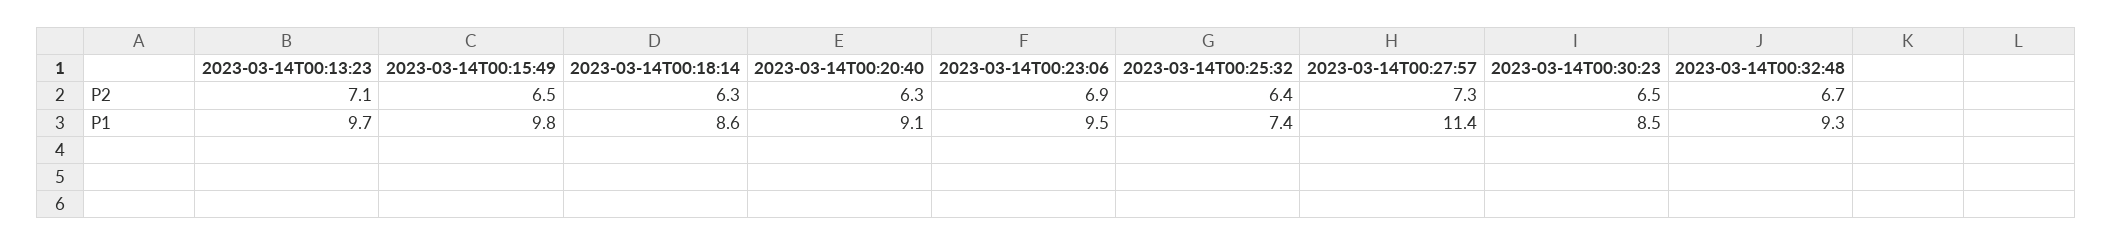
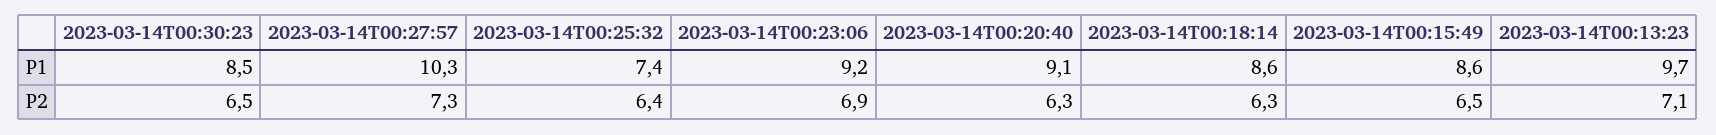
2023-03-14T00:32:48, P2: 6.7 -> none
2023-03-14T00:15:49, P1: 9.8 -> 8.6
2023-03-14T00:23:06, P1: 9.5 -> 9.2
2023-03-14T00:27:57, P1: 11.4 -> 10.3
2023-03-14T00:32:48, P1: 9.3 -> none

